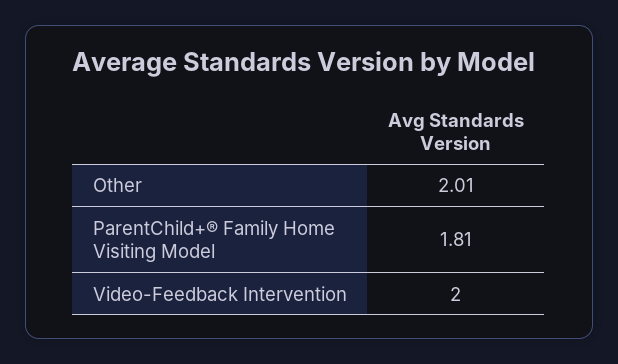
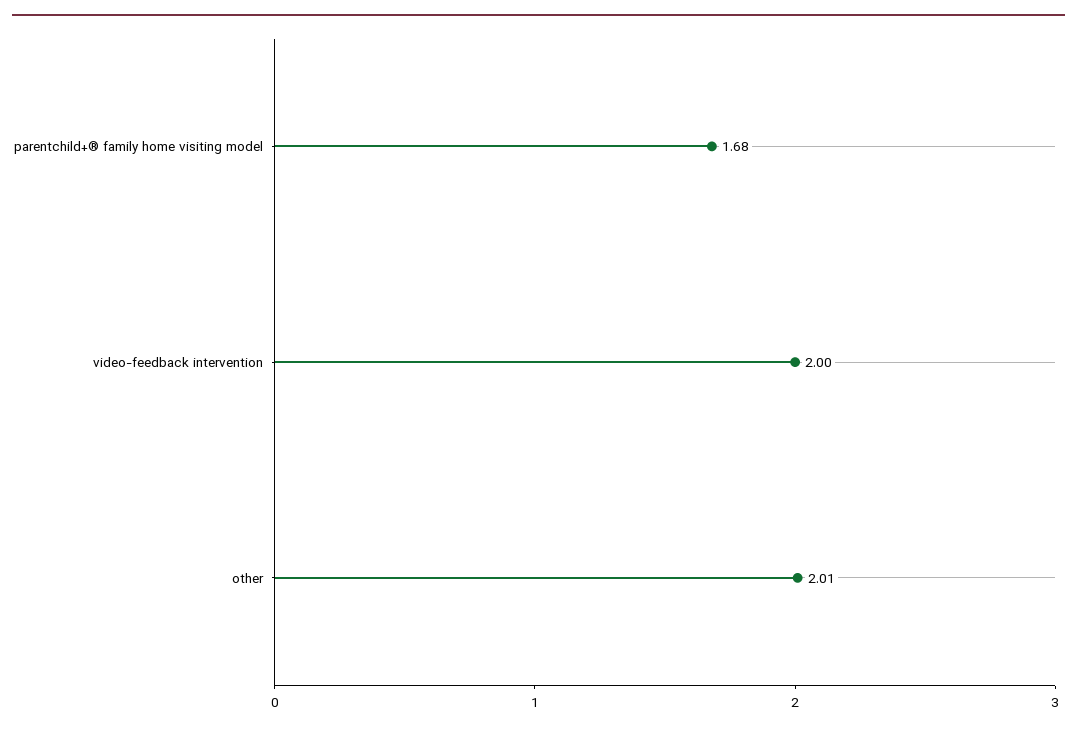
ParentChild+® Family Home Visiting Model: 1.81 -> 1.68

